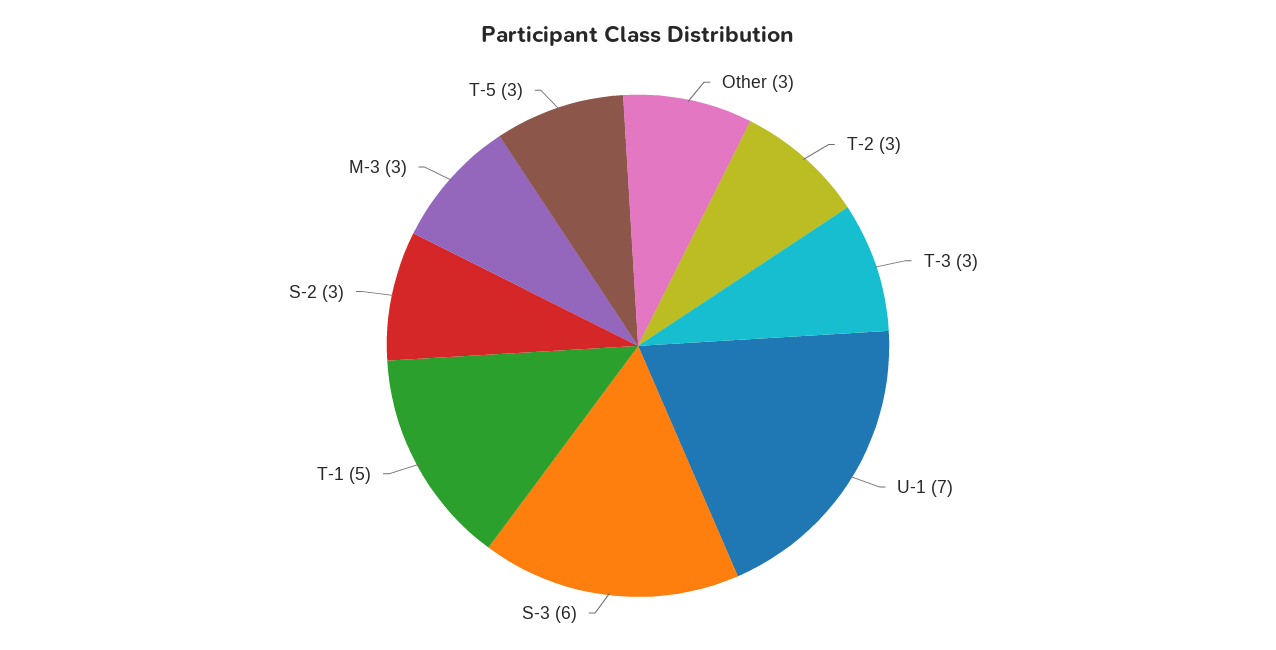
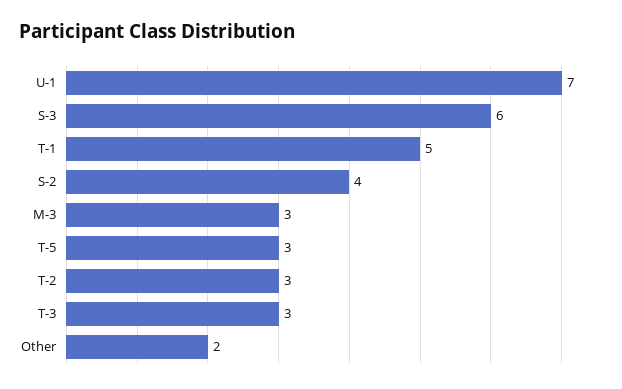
Other: 3 -> 2
S-2: 3 -> 4

